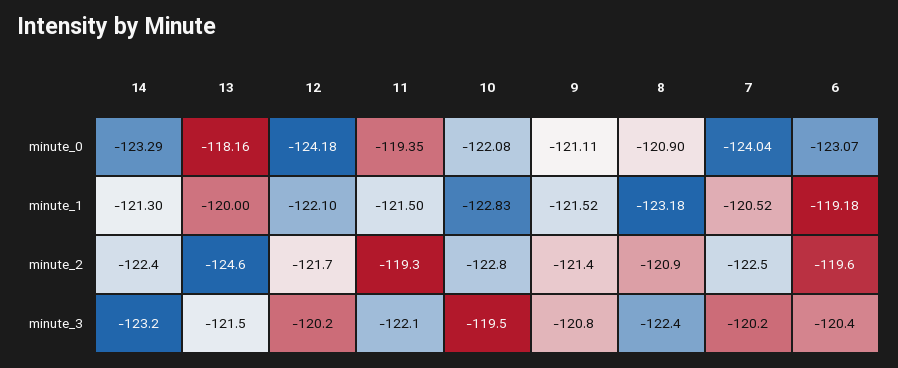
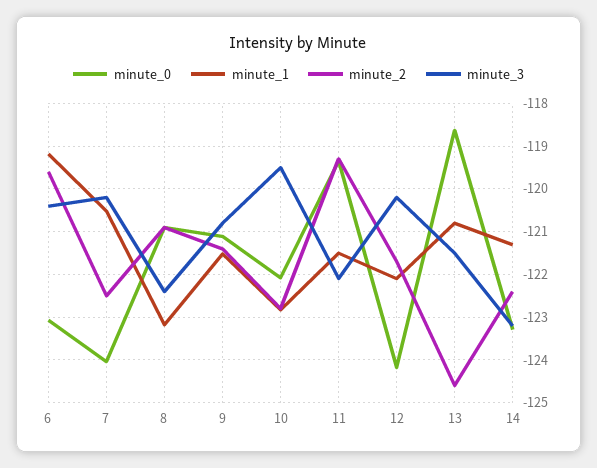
minute_0, 13: -118.16 -> -118.6
minute_1, 13: -120 -> -120.8

